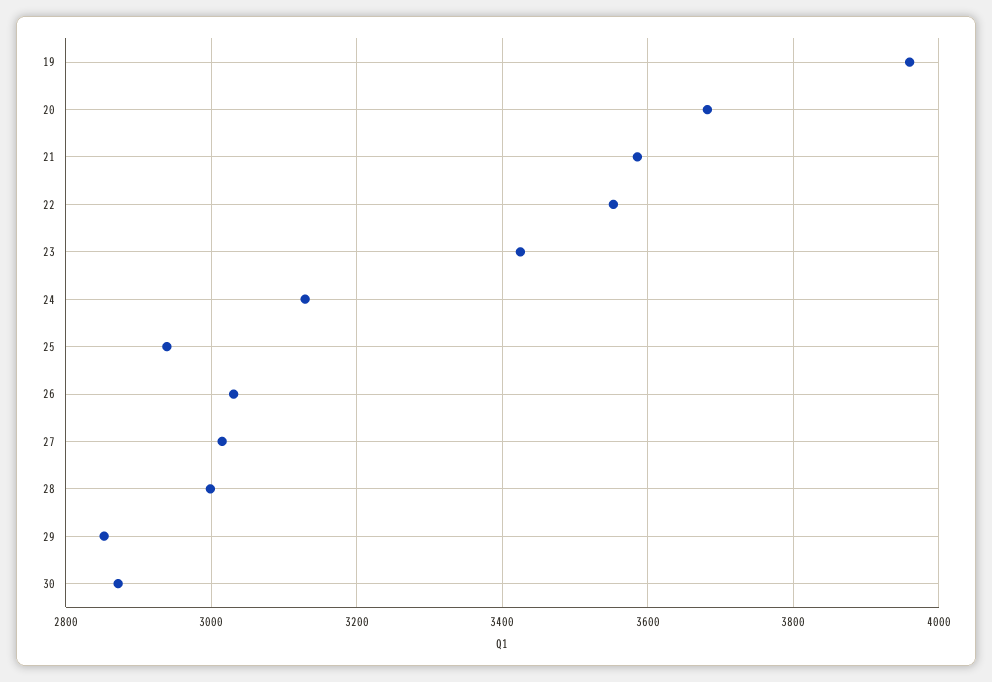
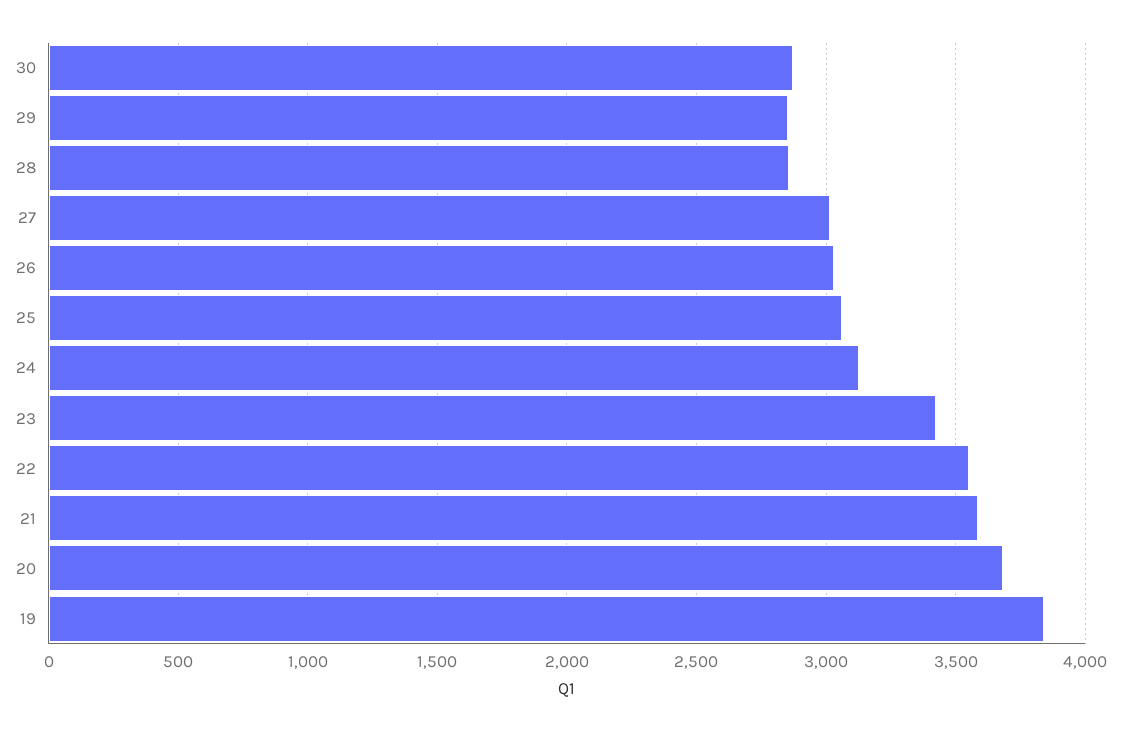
19: 3960 -> 3850
25: 2940 -> 3050
28: 3000 -> 2850

